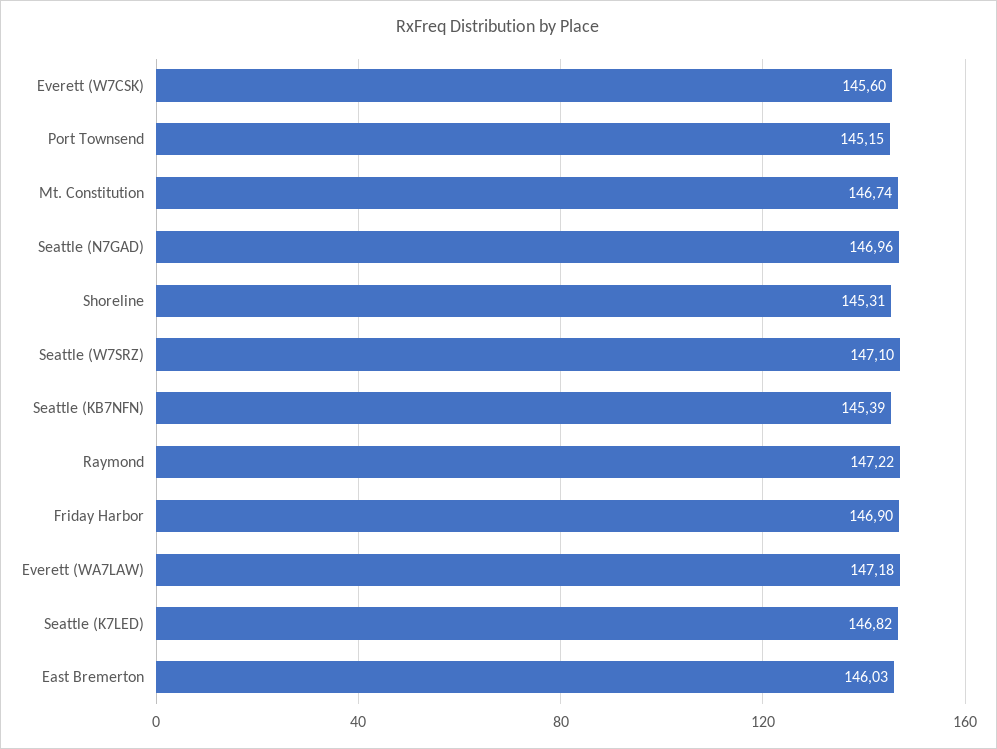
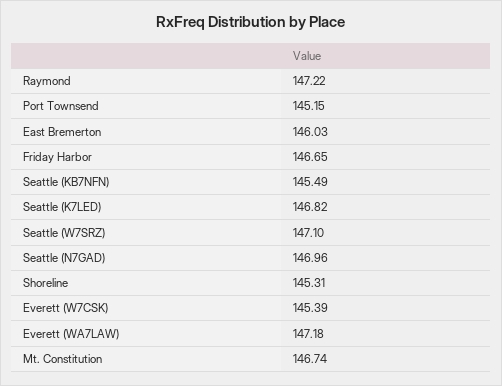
Everett (W7CSK): 145.6 -> 145.39
Seattle (KB7NFN): 145.39 -> 145.49
Friday Harbor: 146.9 -> 146.65

